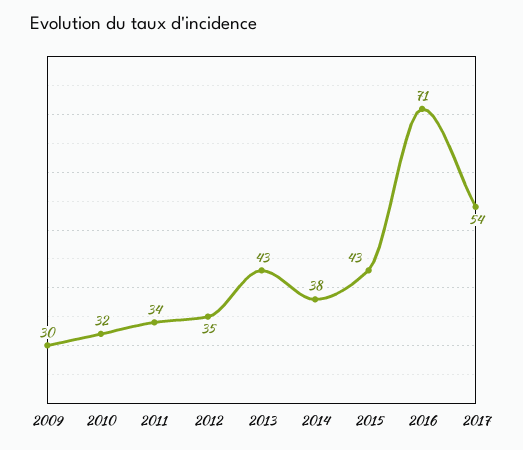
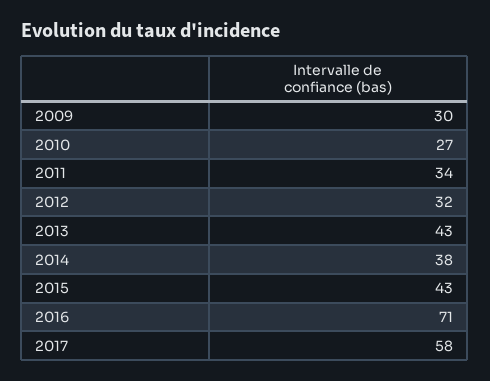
2010: 32 -> 27
2012: 35 -> 32
2017: 54 -> 58

